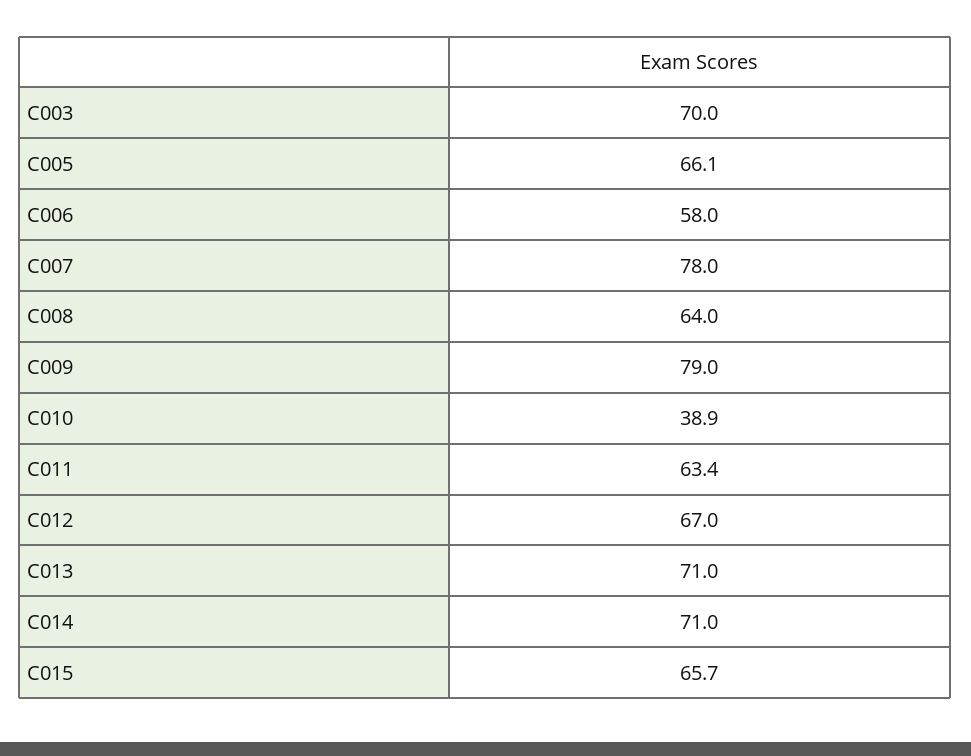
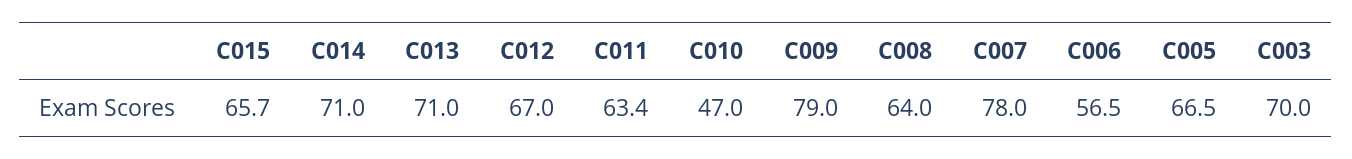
C005: 66.1 -> 66.5
C006: 58 -> 56.5
C010: 38.9 -> 47

